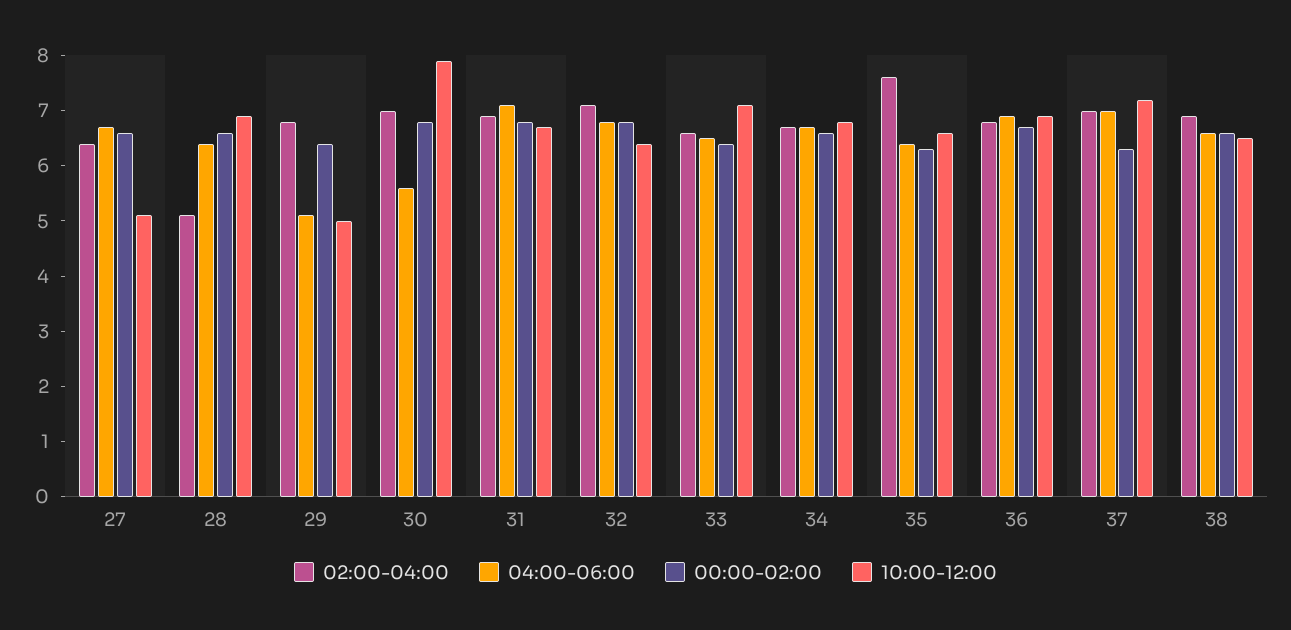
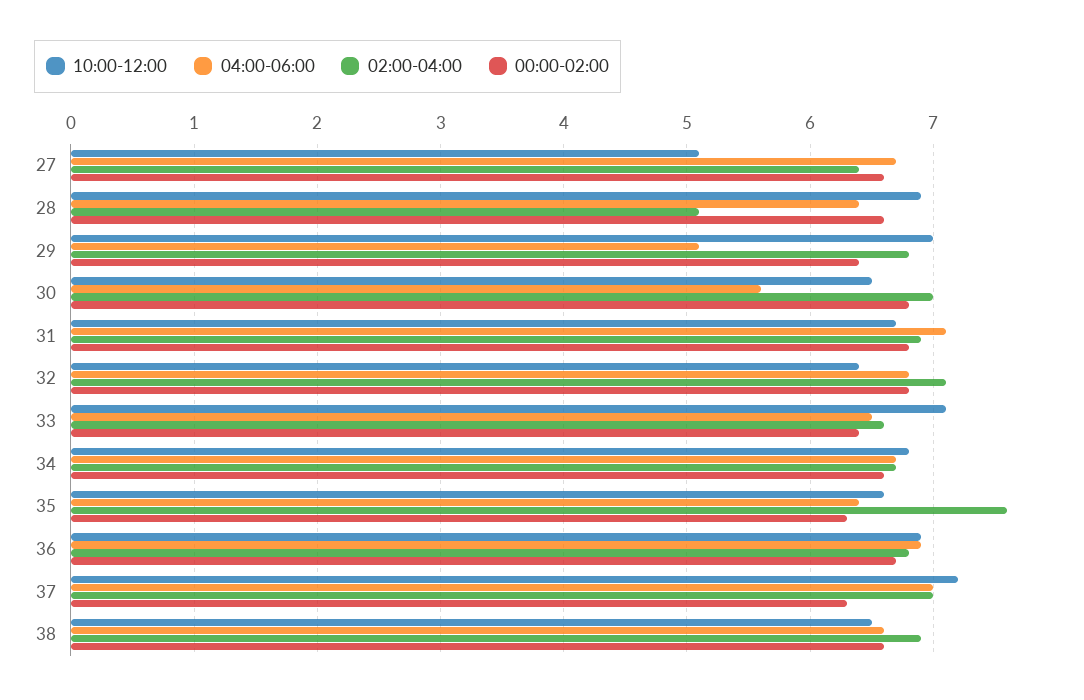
10:00-12:00, 29: 5 -> 7
10:00-12:00, 30: 8 -> 6.5

